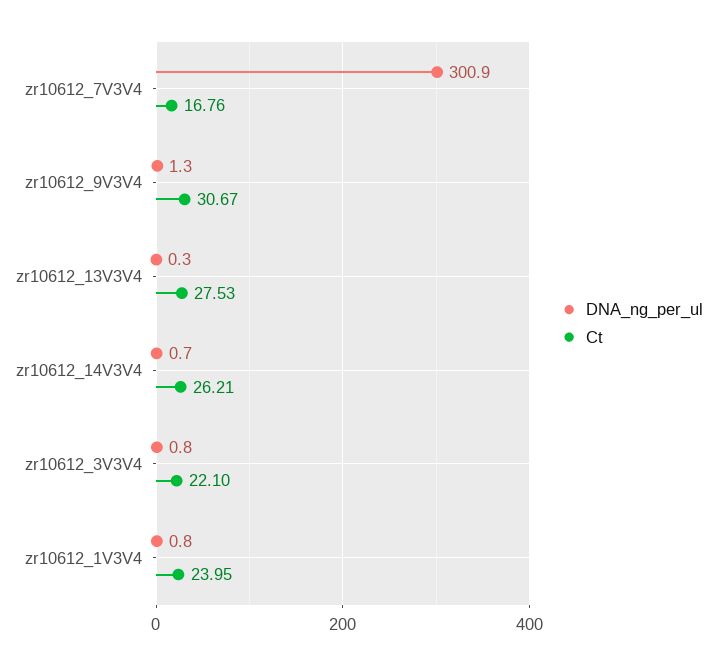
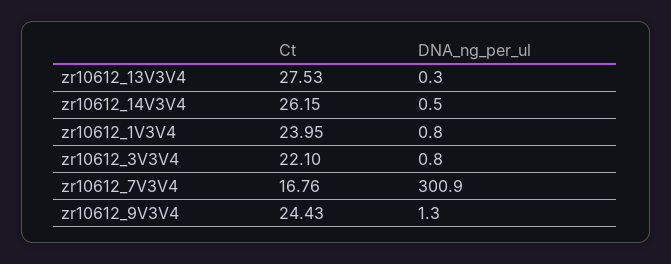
Ct, zr10612_9V3V4: 30.67 -> 24.43
DNA_ng_per_ul, zr10612_14V3V4: 0.7 -> 0.5
Ct, zr10612_14V3V4: 26.21 -> 26.15

